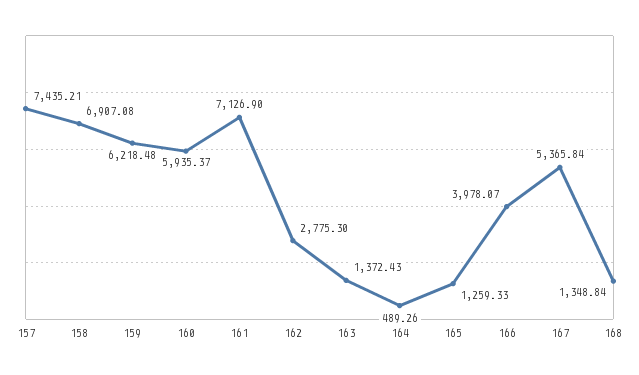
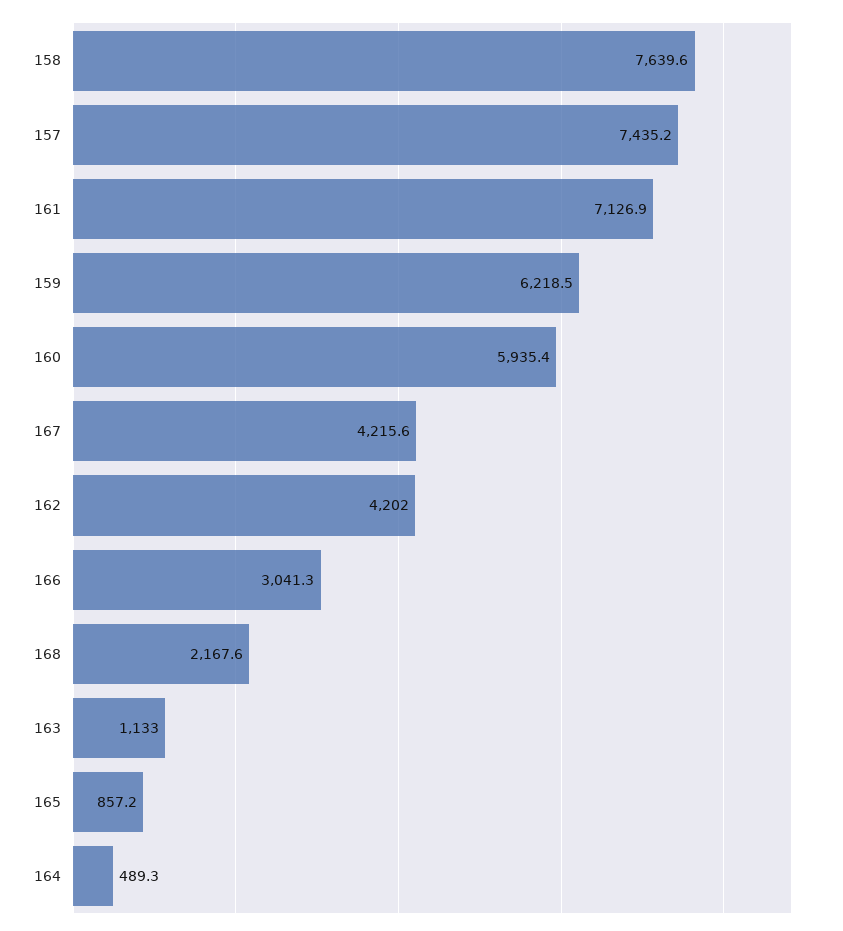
158: 6907.08 -> 7639.6
162: 2775.3 -> 4202
163: 1372.43 -> 1133
165: 1259.33 -> 857.2
166: 3978.07 -> 3041.3
167: 5365.84 -> 4215.6
168: 1348.84 -> 2167.6

